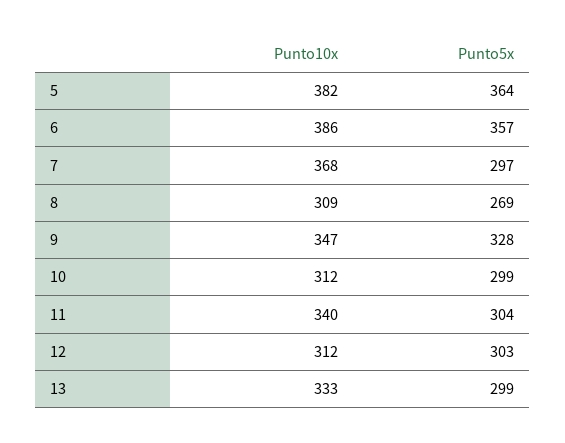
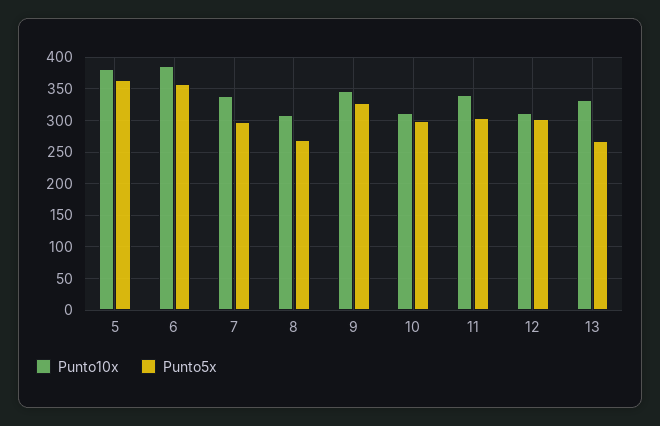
Punto10x, 7: 368 -> 340
Punto5x, 13: 299 -> 270

